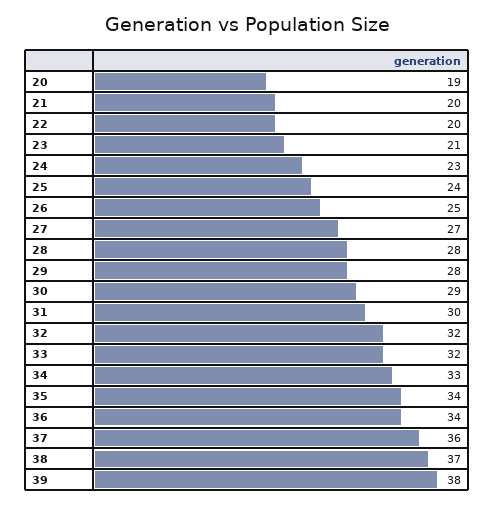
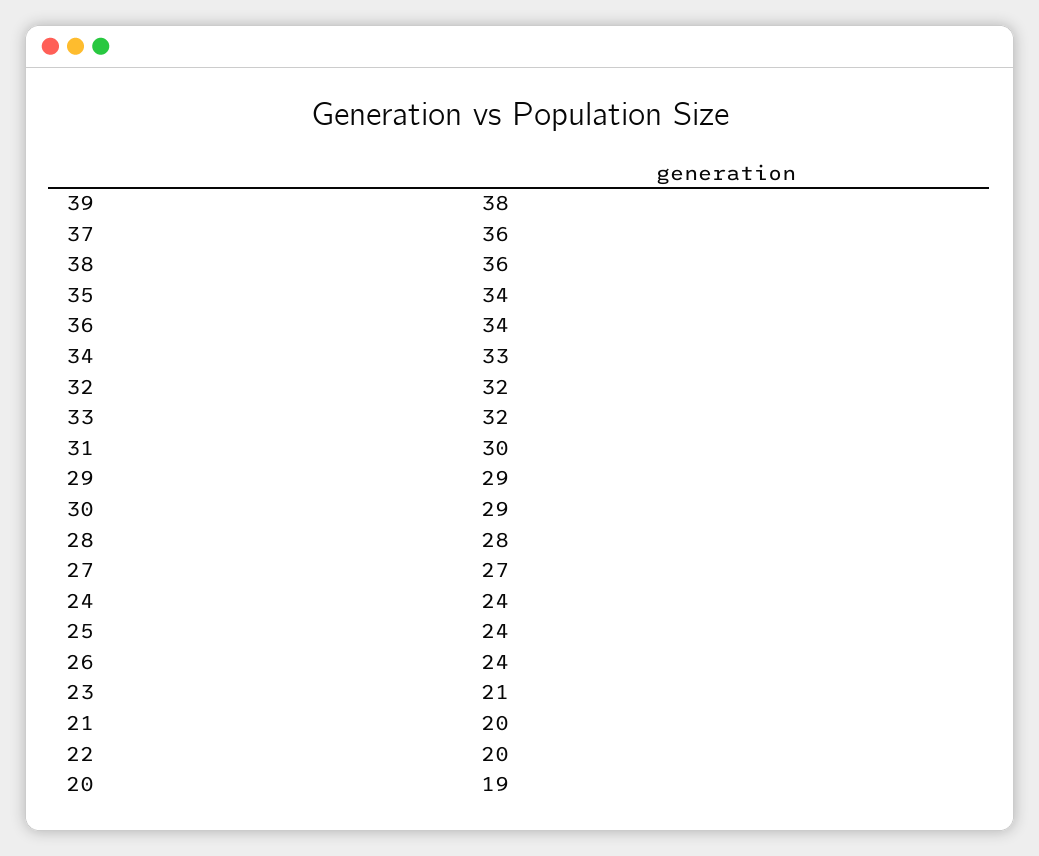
24: 23 -> 24
26: 25 -> 24
29: 28 -> 29
38: 37 -> 36

